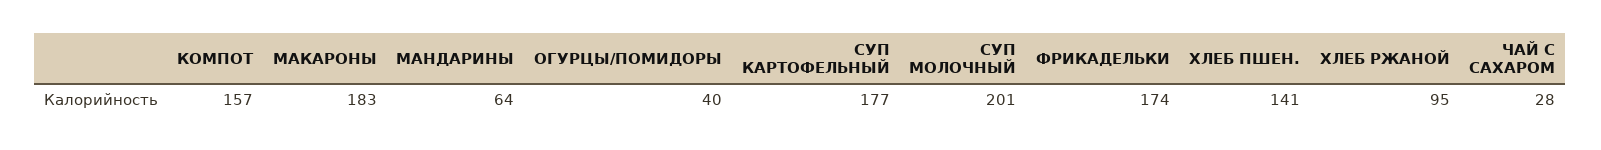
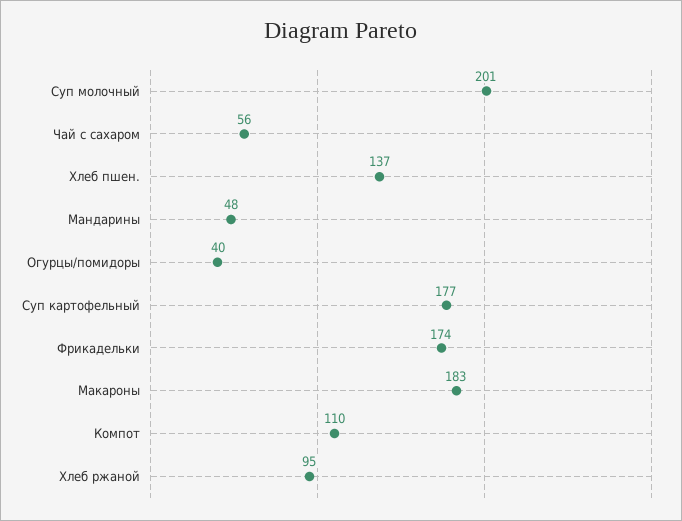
КОМПОТ: 157 -> 110
МАНДАРИНЫ: 64 -> 48
ХЛЕБ ПШЕН.: 141 -> 137
ЧАЙ С САХАРОМ: 28 -> 56

